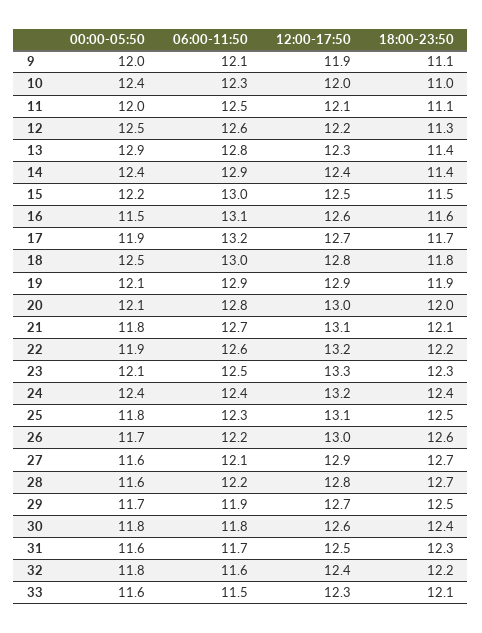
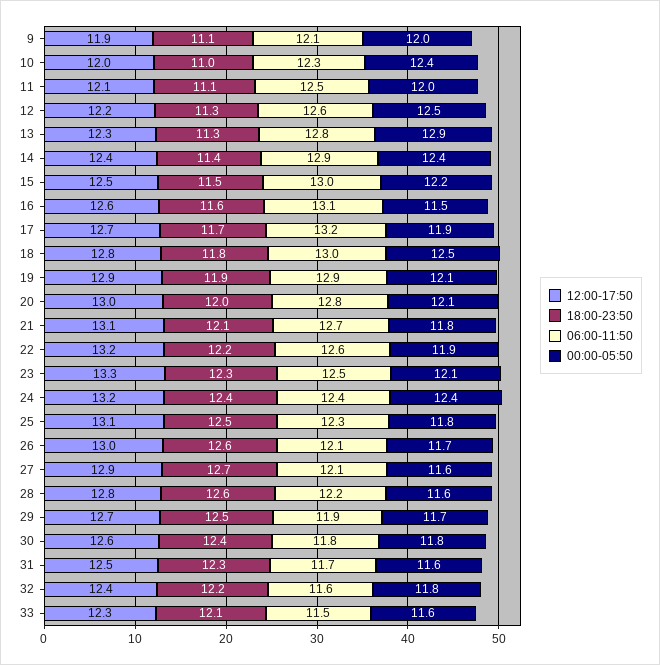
18:00-23:50, 13: 11.4 -> 11.3
06:00-11:50, 26: 12.2 -> 12.1
18:00-23:50, 28: 12.7 -> 12.6

